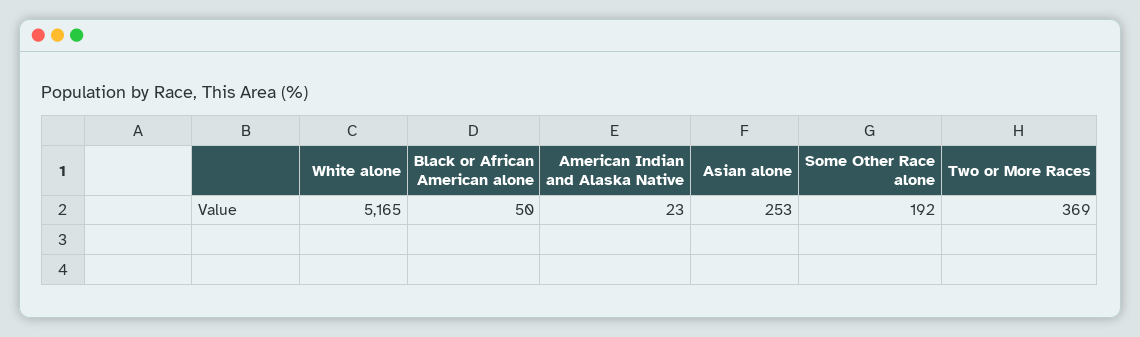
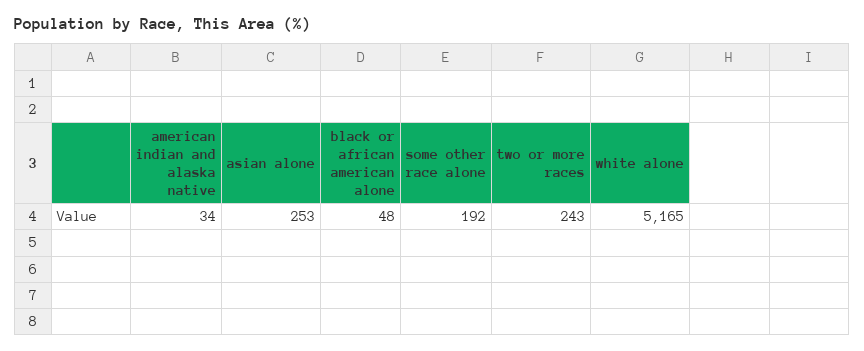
Black or African American alone: 50 -> 48
American Indian and Alaska Native: 23 -> 34
Two or More Races: 369 -> 243

